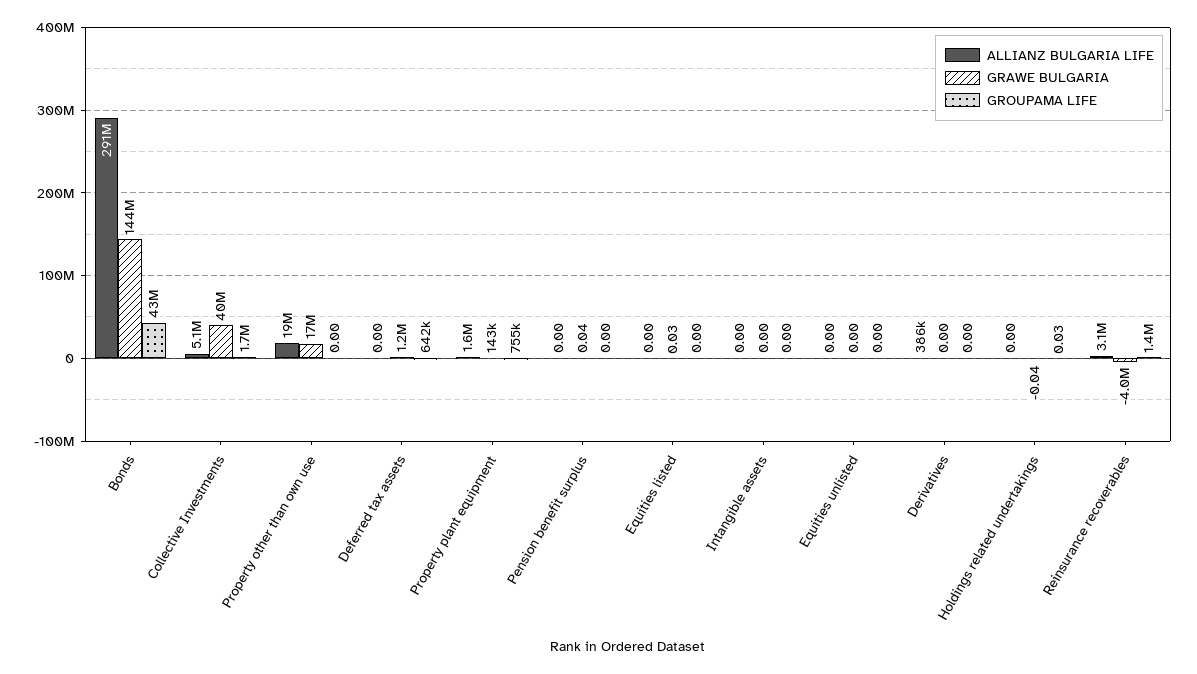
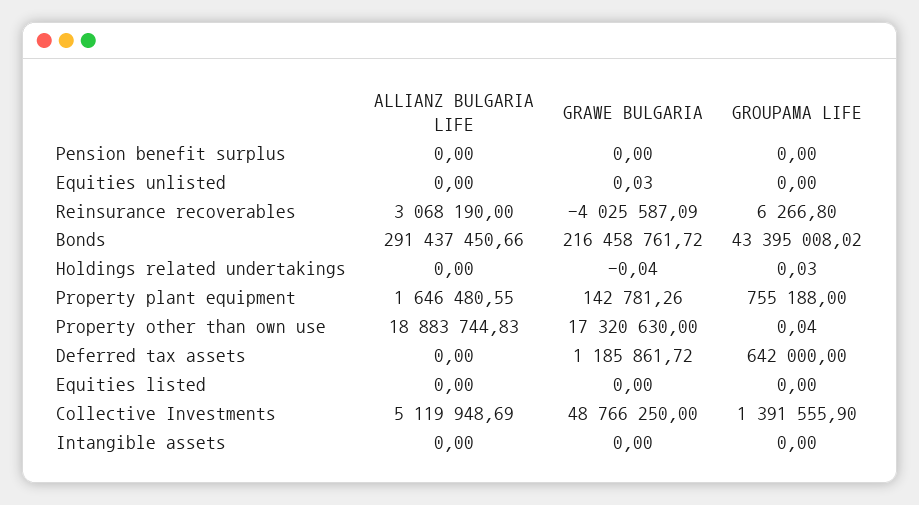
GRAWE BULGARIA, Bonds: 144000000 -> 216458761.72
GRAWE BULGARIA, Collective Investments: 40000000 -> 48766250
GROUPAMA LIFE, Collective Investments: 1700000 -> 1391555.9
GROUPAMA LIFE, Property other than own use: 0 -> 0.04
GRAWE BULGARIA, Pension benefit surplus: 0.04 -> 0
GRAWE BULGARIA, Equities listed: 0.03 -> 0
GRAWE BULGARIA, Equities unlisted: 0 -> 0.03
ALLIANZ BULGARIA LIFE, Derivatives: 386000 -> none
GRAWE BULGARIA, Derivatives: 0 -> none
GROUPAMA LIFE, Derivatives: 0 -> none
GROUPAMA LIFE, Reinsurance recoverables: 1400000 -> 6266.8

